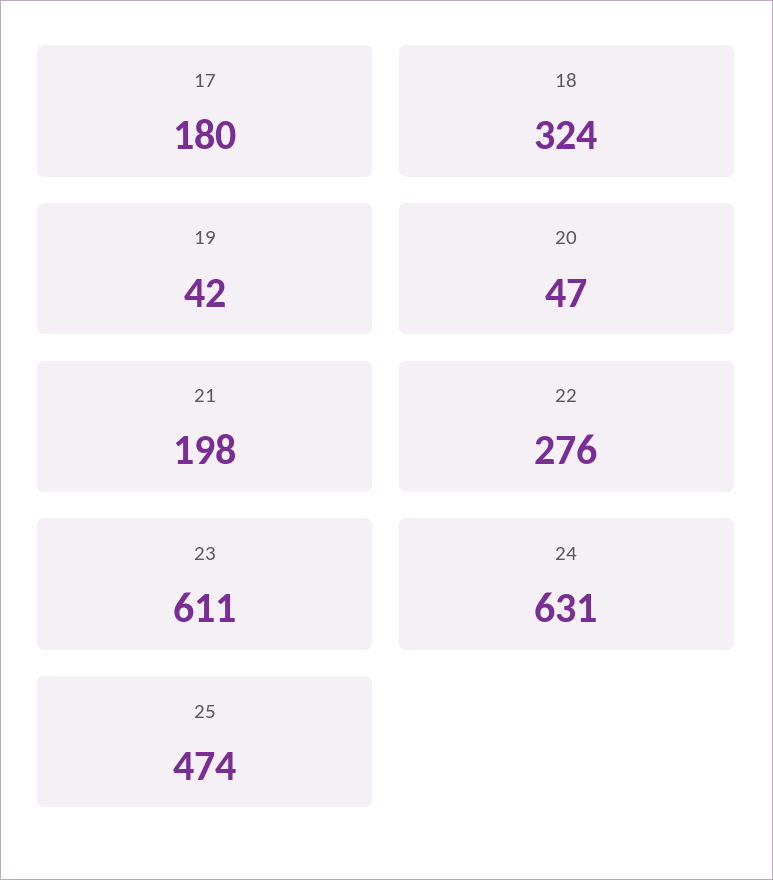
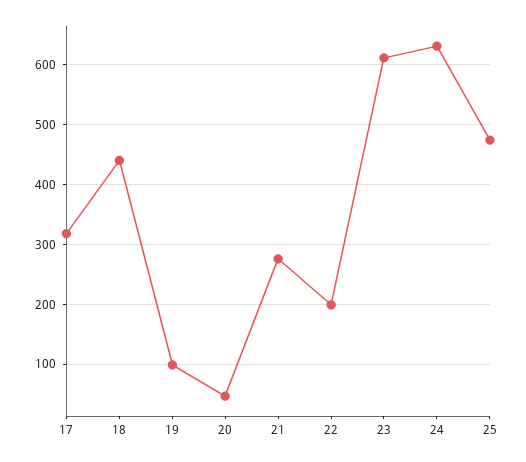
17: 180 -> 320
18: 324 -> 440
19: 42 -> 100
21: 198 -> 280
22: 276 -> 200

